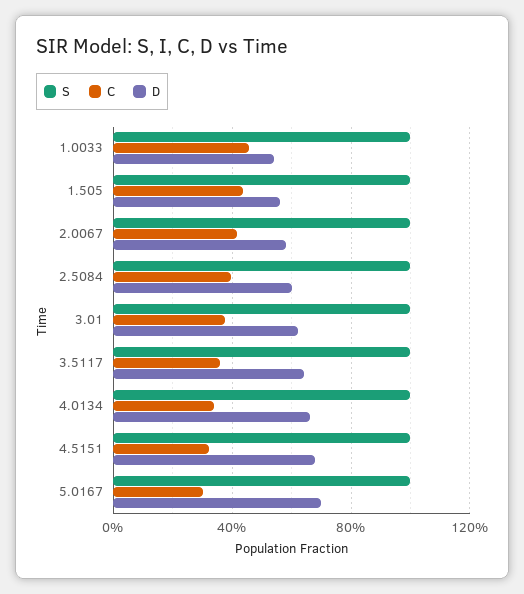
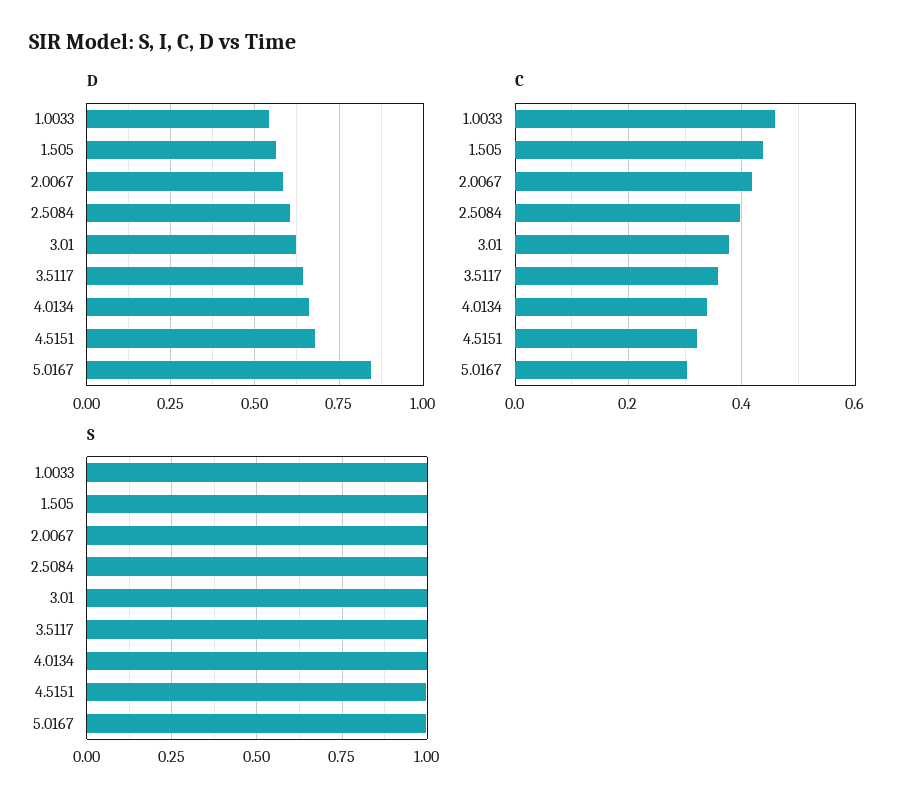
D, 5.0167: 0.7 -> 0.85

